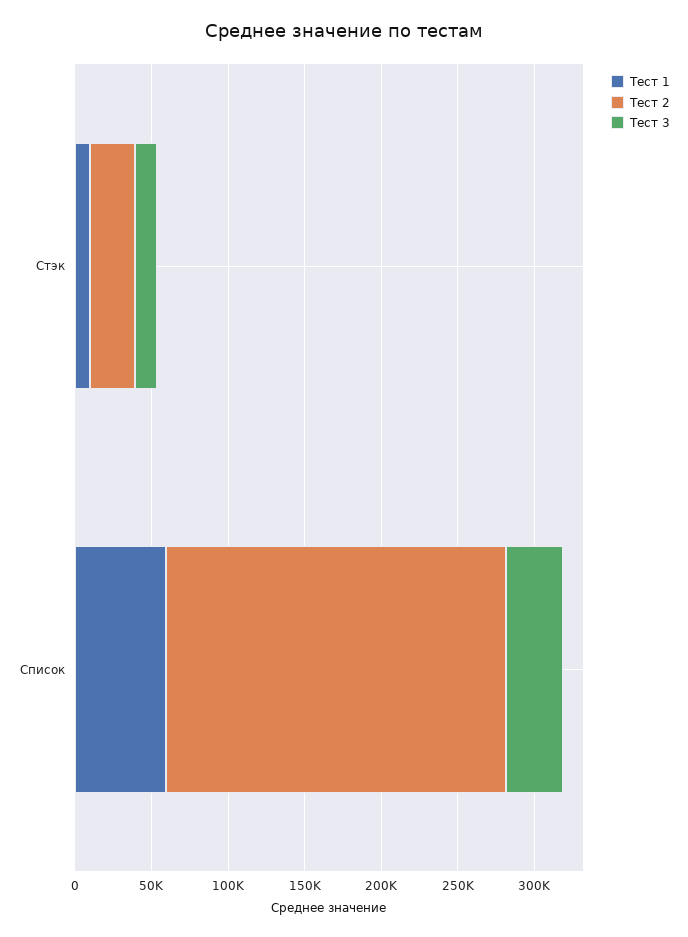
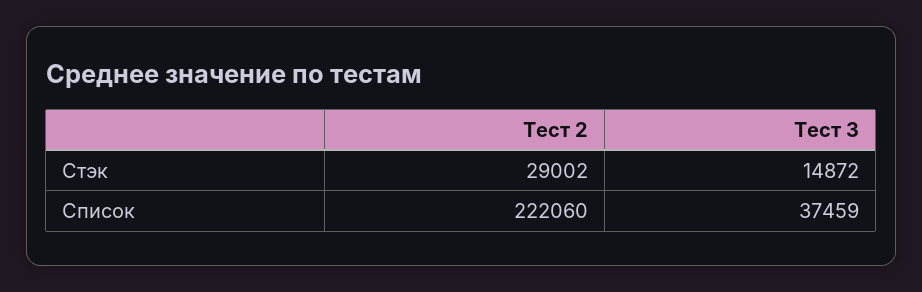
Тест 1, Стэк: 10000 -> none
Тест 1, Список: 60000 -> none

